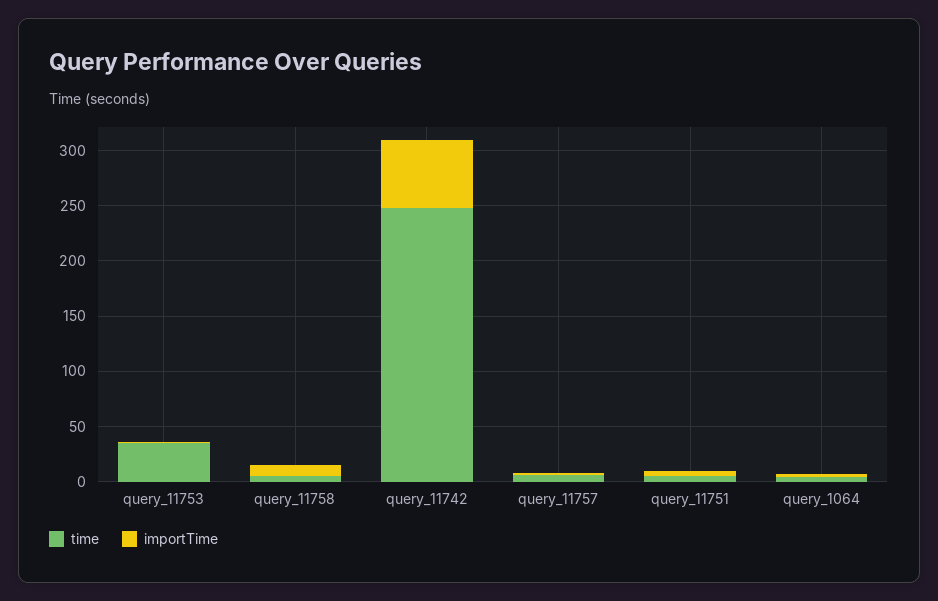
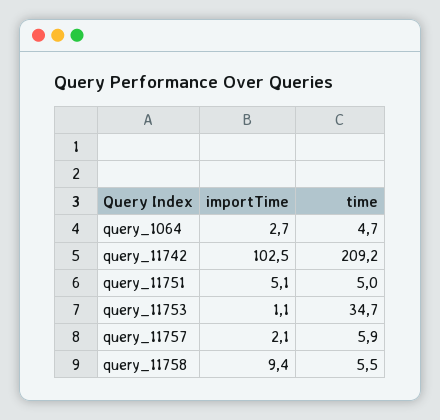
time, query_11742: 250 -> 209.2
importTime, query_11742: 60 -> 102.5

